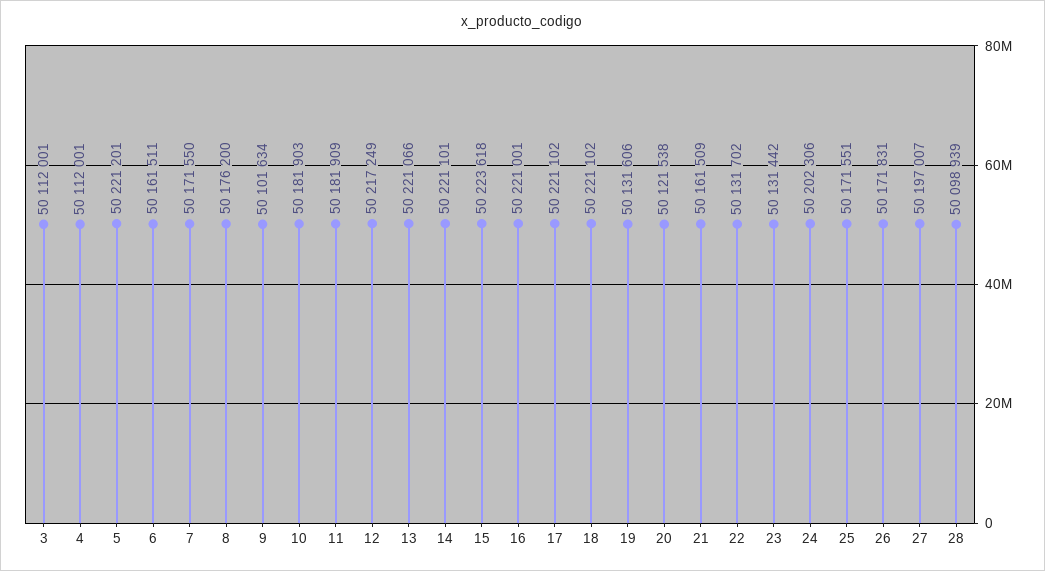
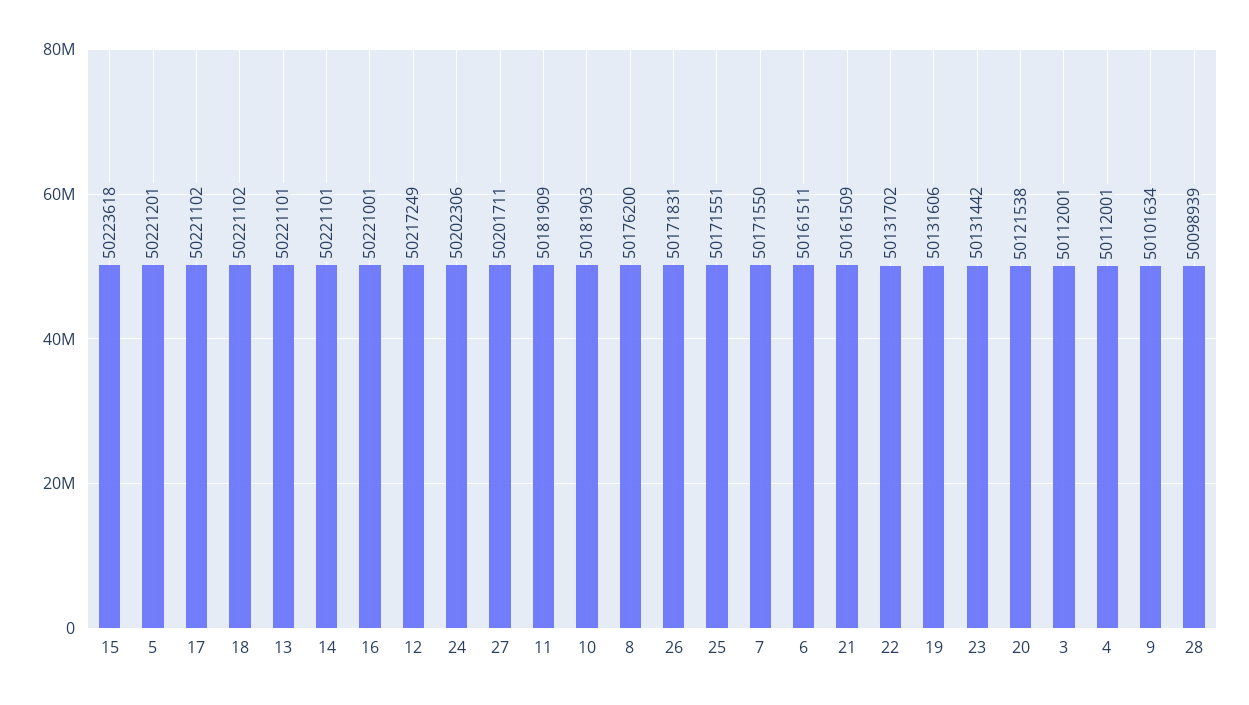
13: 50221066 -> 50221101
27: 50197007 -> 50201711

